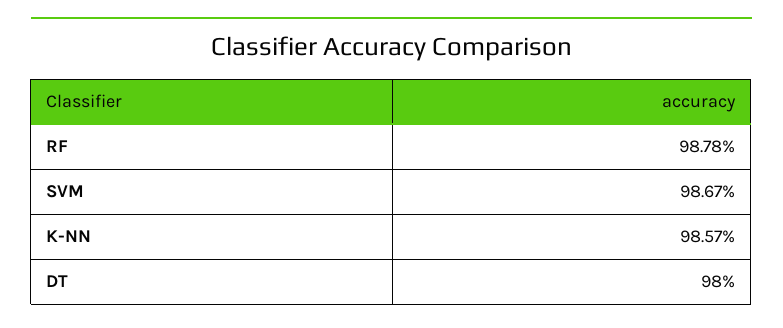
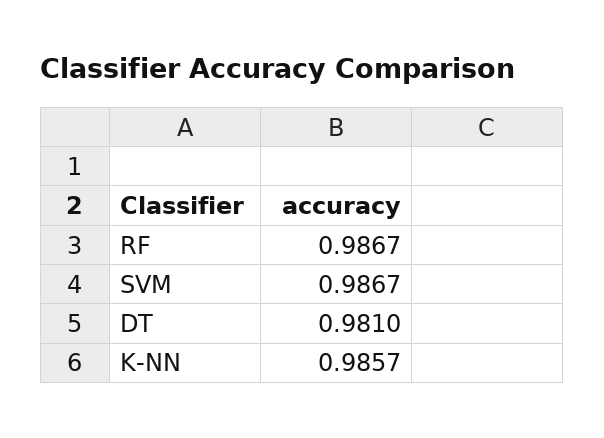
RF: 0.9878 -> 0.9867
DT: 0.98 -> 0.981

